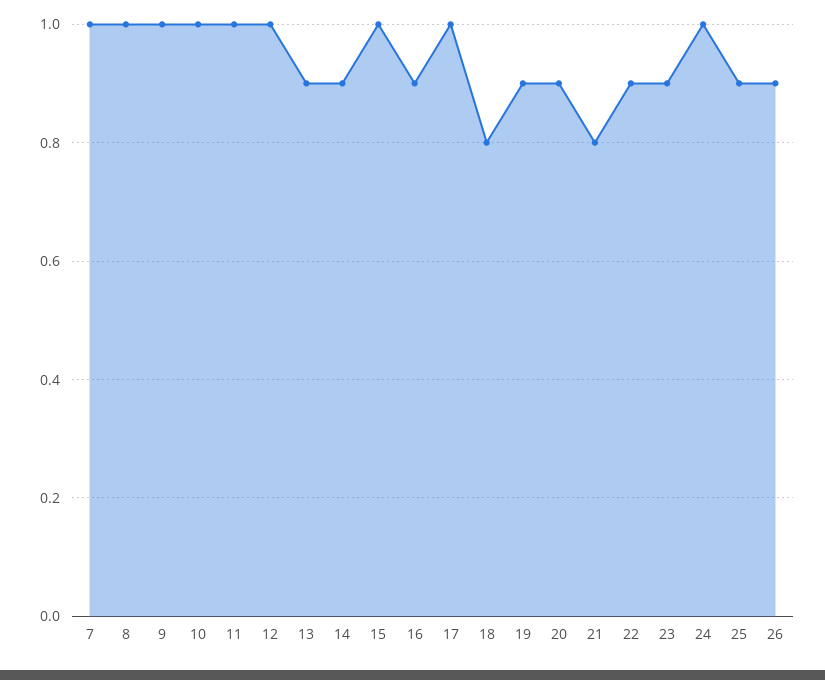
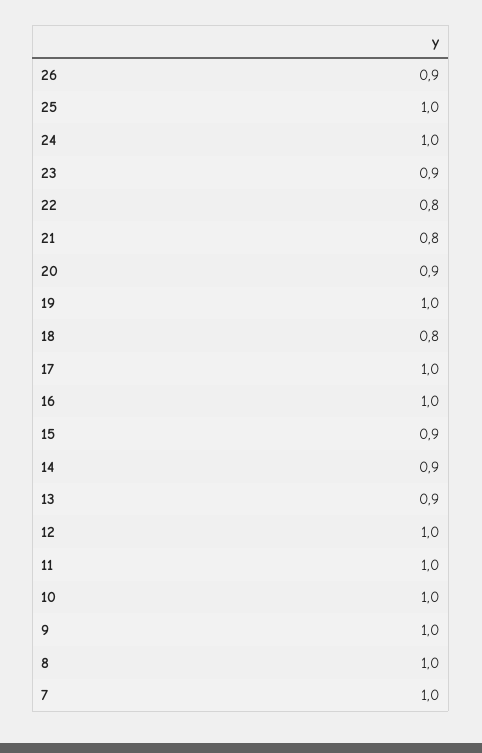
15: 1 -> 0.9
16: 0.9 -> 1
19: 0.9 -> 1
22: 0.9 -> 0.8
25: 0.9 -> 1

